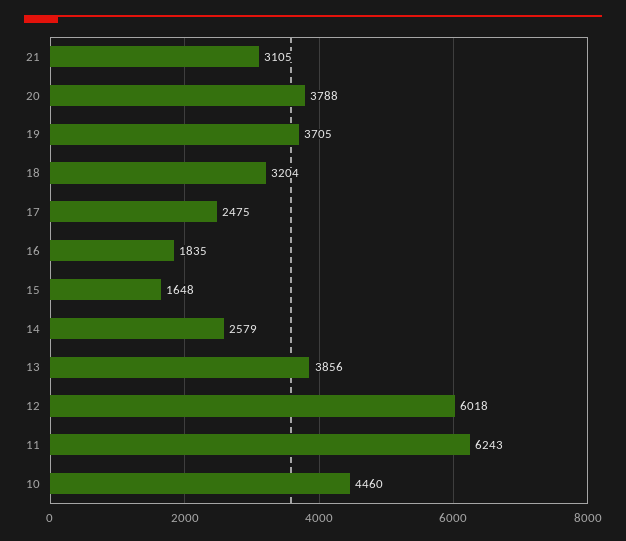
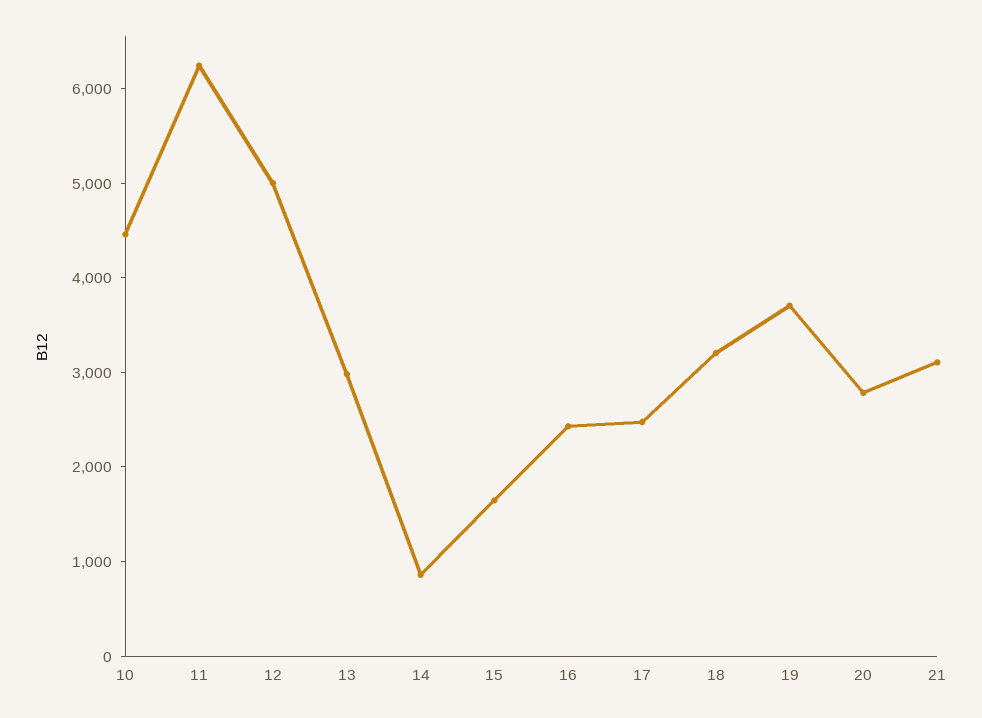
20: 3788 -> 2800
16: 1835 -> 2400
14: 2579 -> 800
13: 3856 -> 3000
12: 6018 -> 5000

